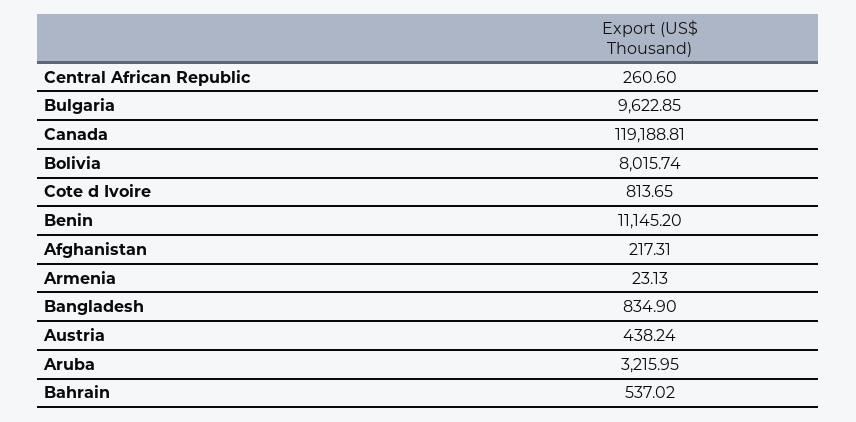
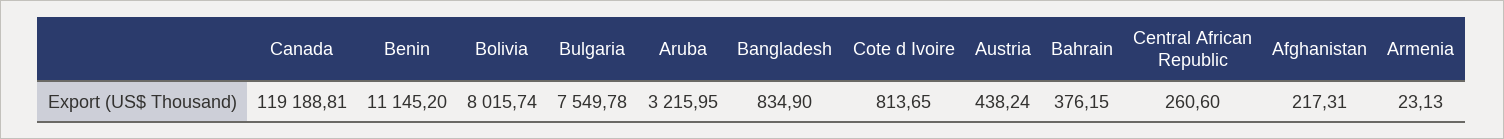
Bulgaria: 9622.85 -> 7549.78
Bahrain: 537.02 -> 376.15

